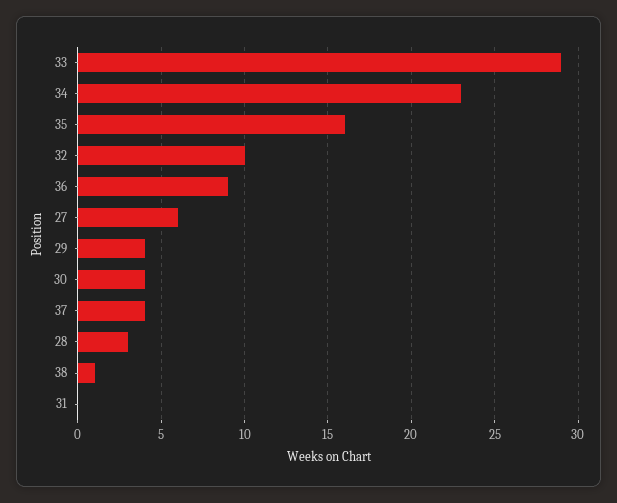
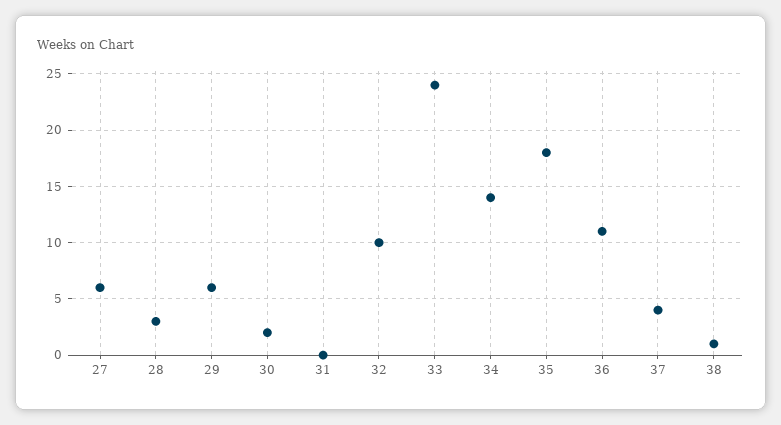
33: 29 -> 24
34: 23 -> 14
35: 16 -> 18
36: 9 -> 11
29: 4 -> 6
30: 4 -> 2

